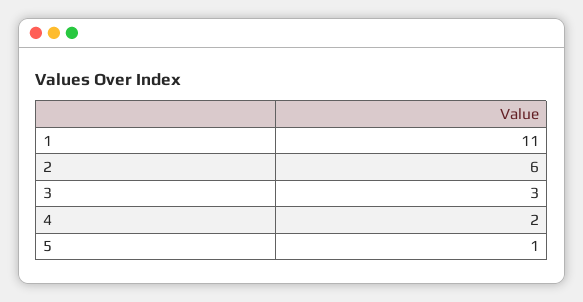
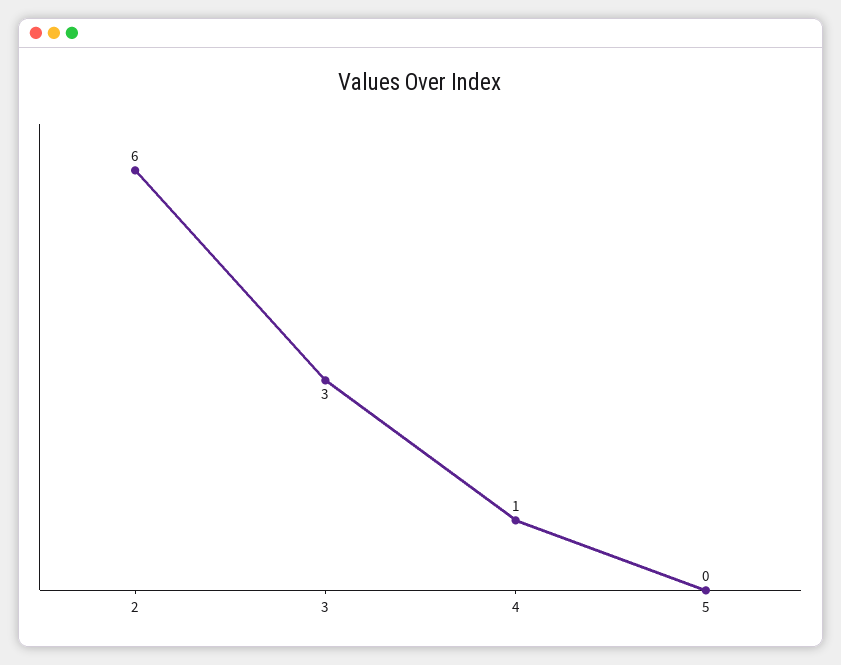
1: 11 -> none
4: 2 -> 1
5: 1 -> 0

